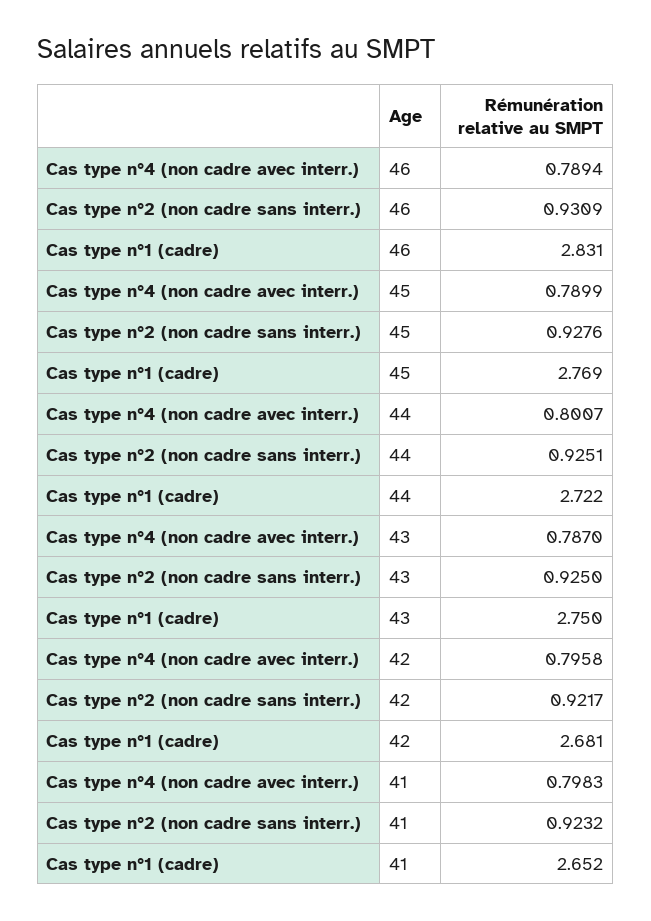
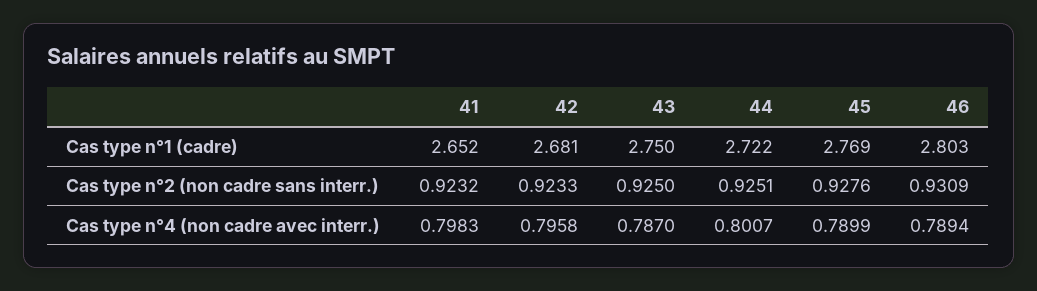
Cas type n°1 (cadre), 46: 2.831 -> 2.803
Cas type n°2 (non cadre sans interr.), 42: 0.9217 -> 0.9233

